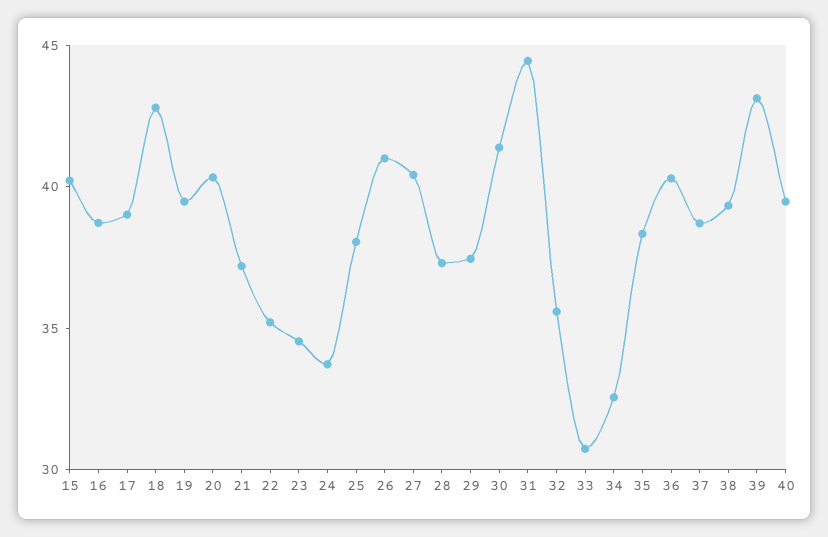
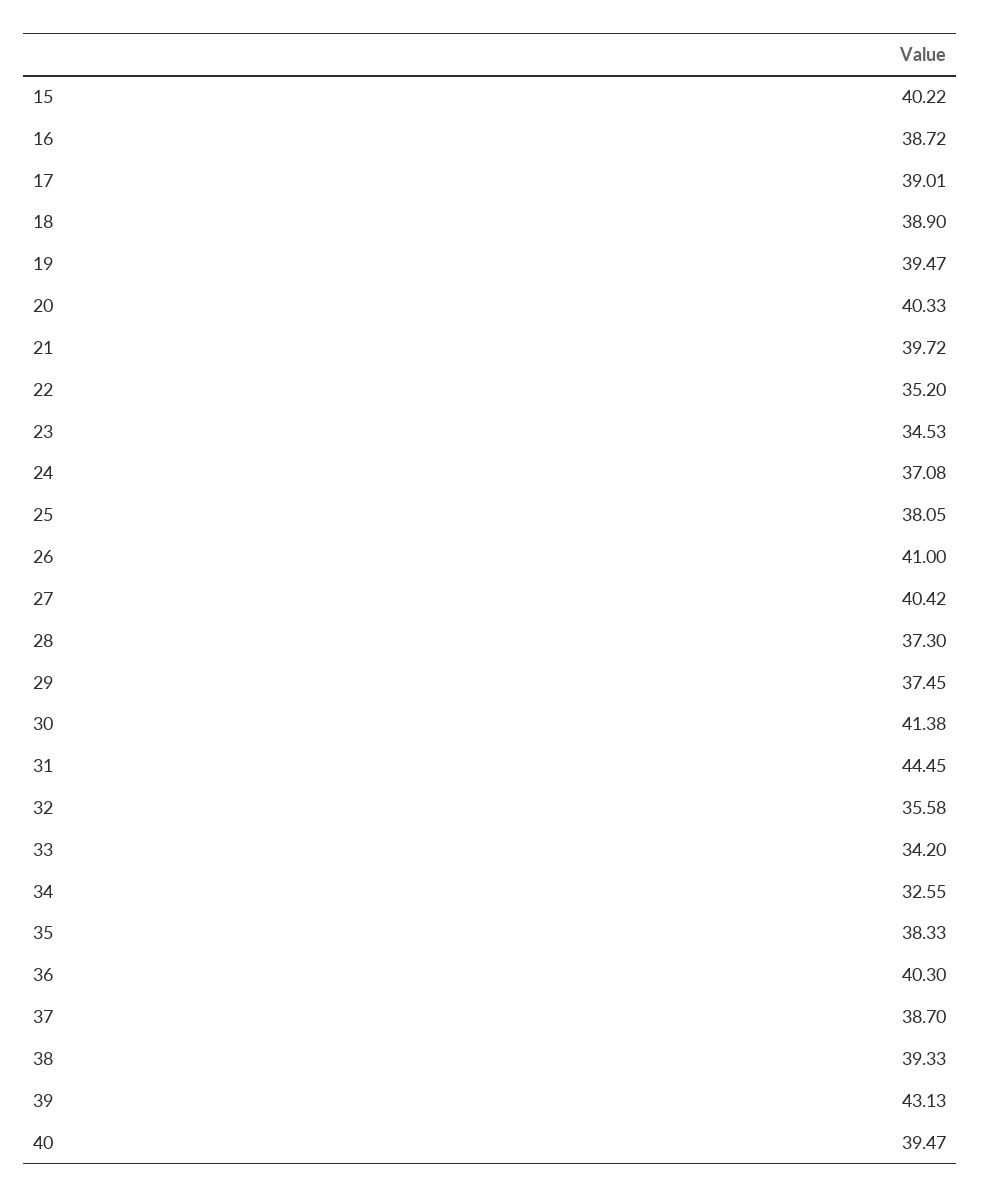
18: 43 -> 38.9
21: 37 -> 39.72
24: 34 -> 37.08
33: 31 -> 34.2

